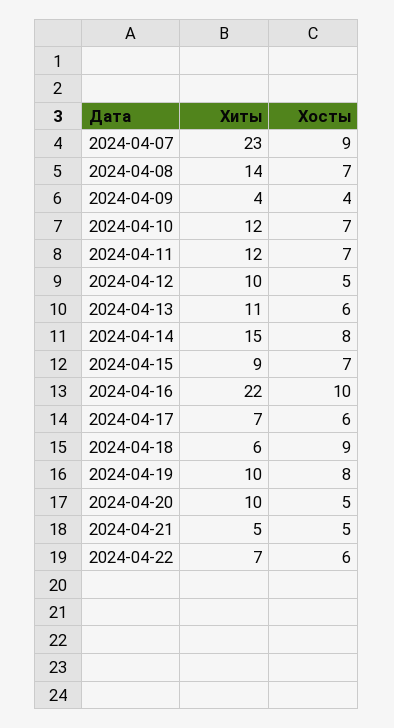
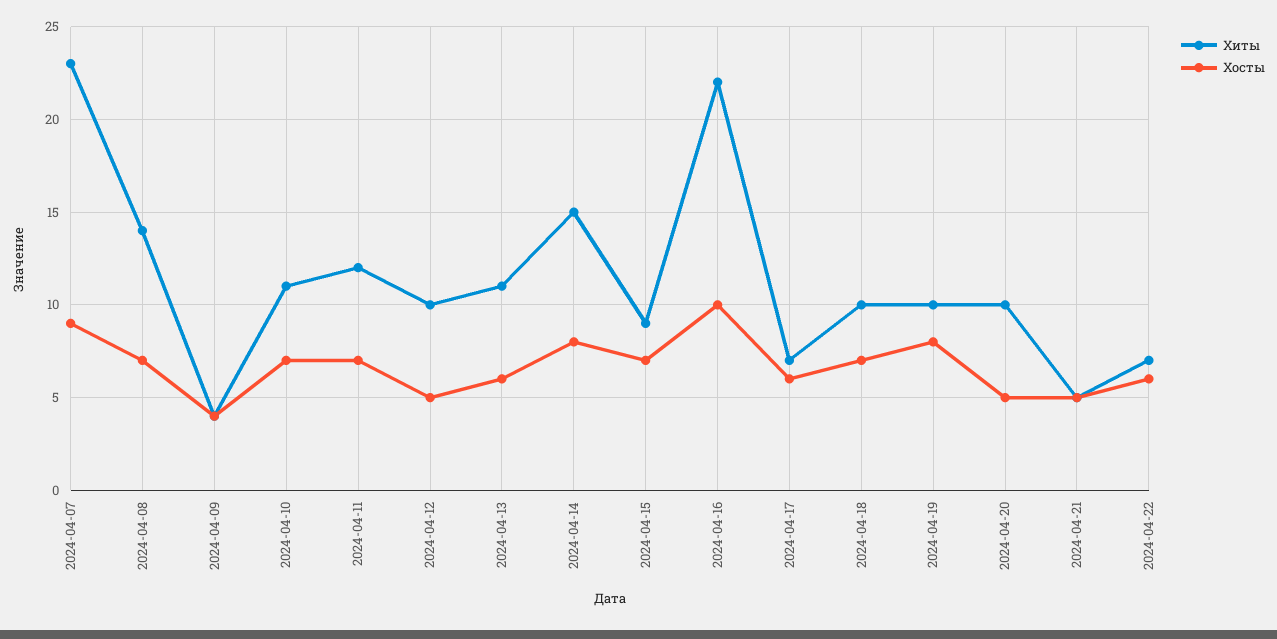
Хиты, 2024-04-10: 12 -> 11
Хиты, 2024-04-18: 6 -> 10
Хосты, 2024-04-18: 9 -> 7

